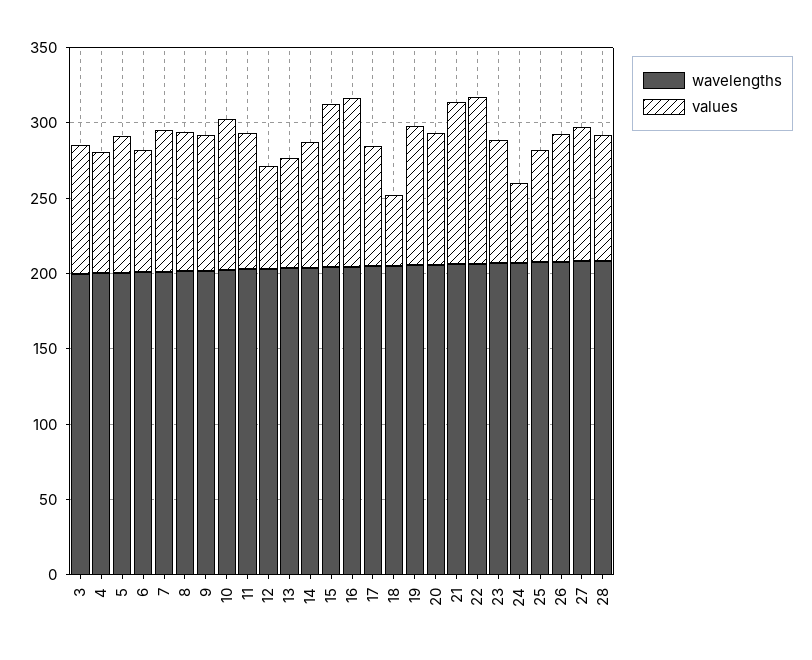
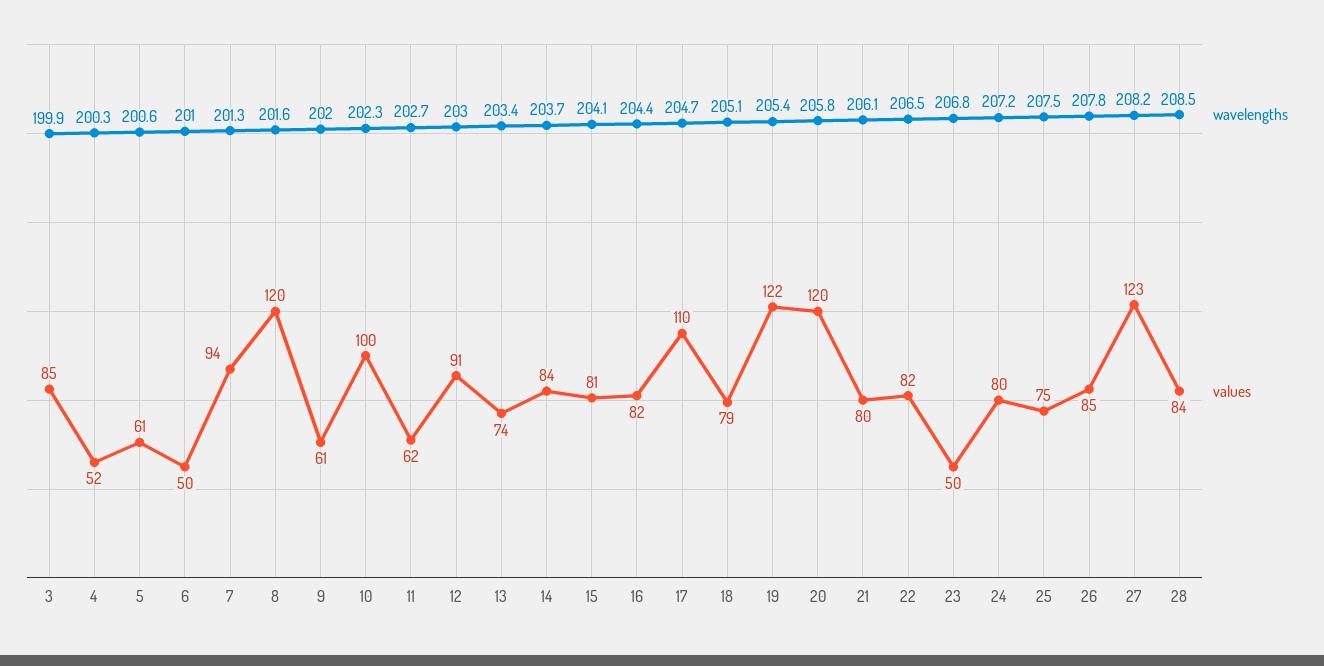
values, 4: 80 -> 52
values, 5: 90 -> 61
values, 6: 80 -> 50
values, 8: 90 -> 120
values, 9: 90 -> 61
values, 11: 90 -> 62
values, 12: 70 -> 91
values, 15: 110 -> 81
values, 16: 110 -> 82
values, 17: 80 -> 110
values, 18: 50 -> 79
values, 19: 90 -> 122
values, 20: 90 -> 120
values, 21: 110 -> 80
values, 22: 110 -> 82
values, 23: 80 -> 50
values, 24: 50 -> 80
values, 27: 90 -> 123

